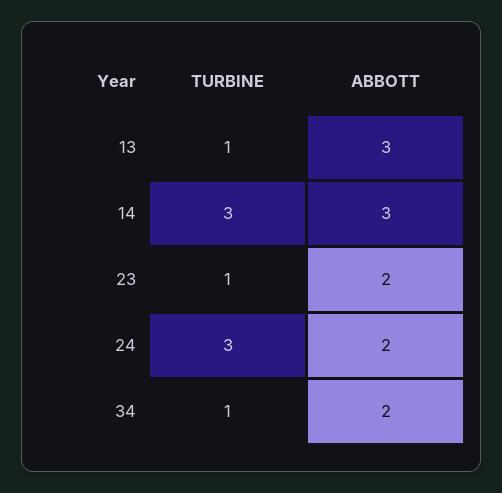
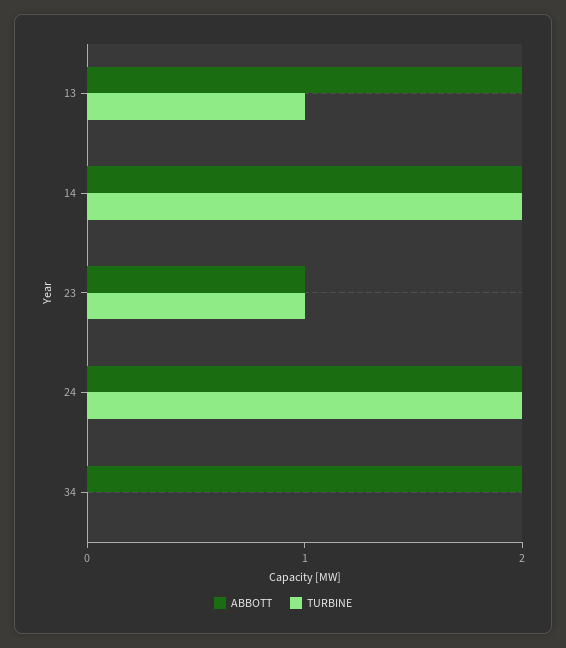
ABBOTT, 13: 3 -> 2
TURBINE, 14: 3 -> 2
ABBOTT, 14: 3 -> 2
ABBOTT, 23: 2 -> 1
TURBINE, 24: 3 -> 2
TURBINE, 34: 1 -> 0

